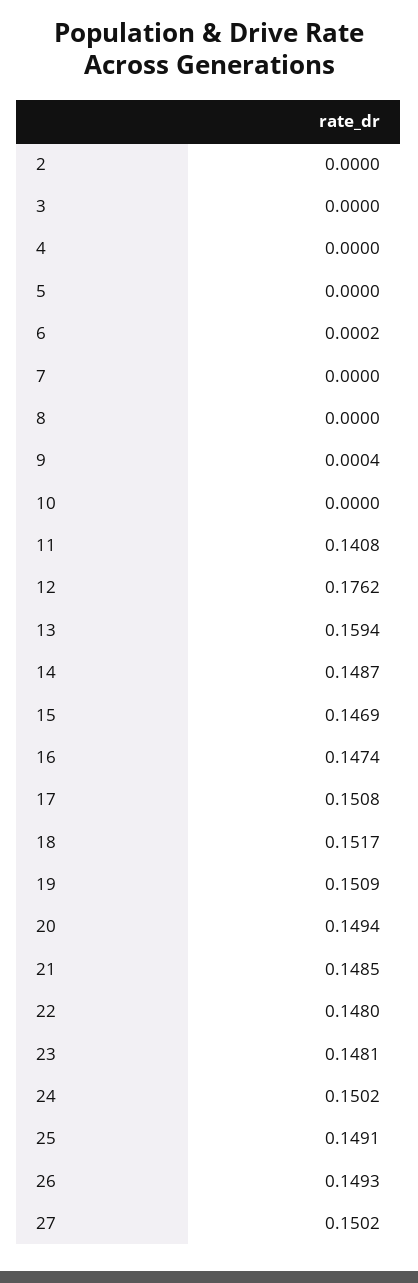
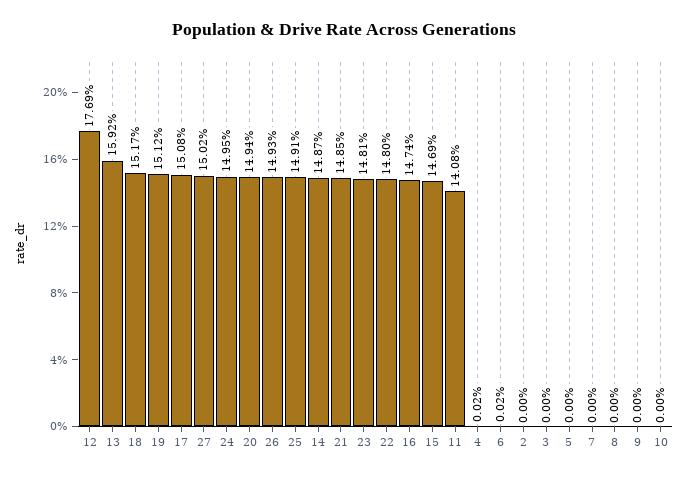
4: 0 -> 0.0002
9: 0.0004 -> 0
12: 0.1762 -> 0.1769
13: 0.1594 -> 0.1592
19: 0.1509 -> 0.1512
24: 0.1502 -> 0.1495

